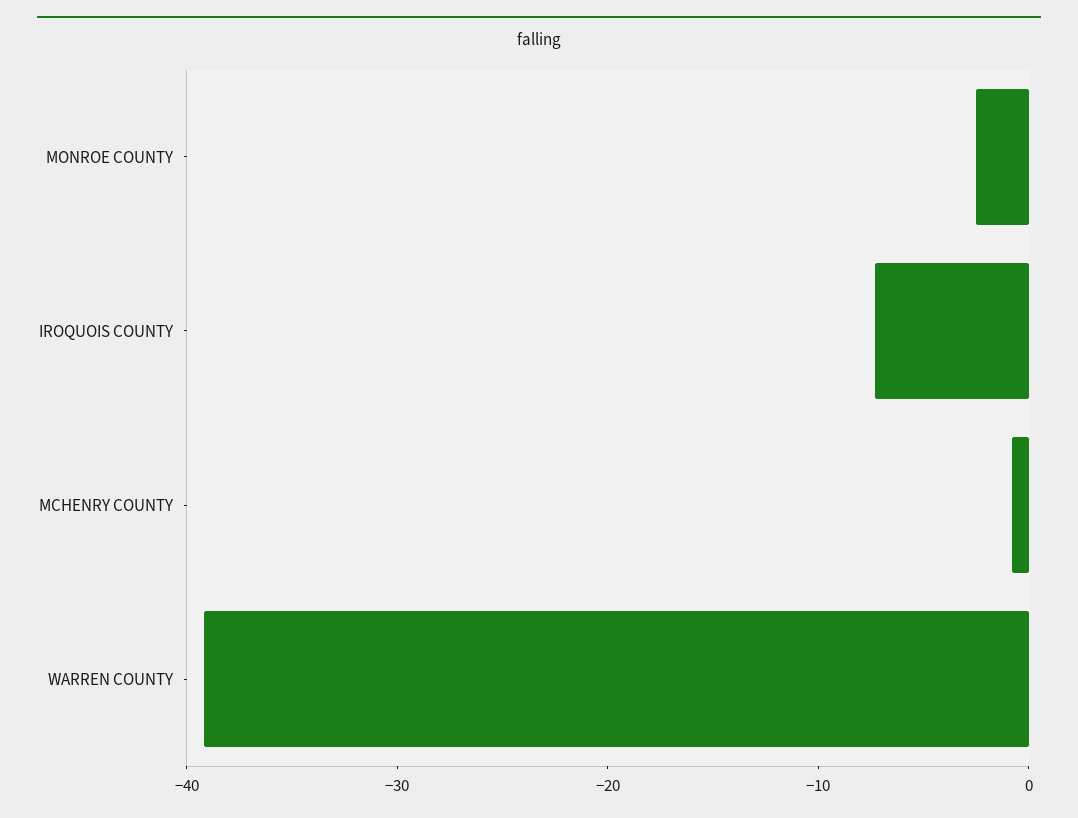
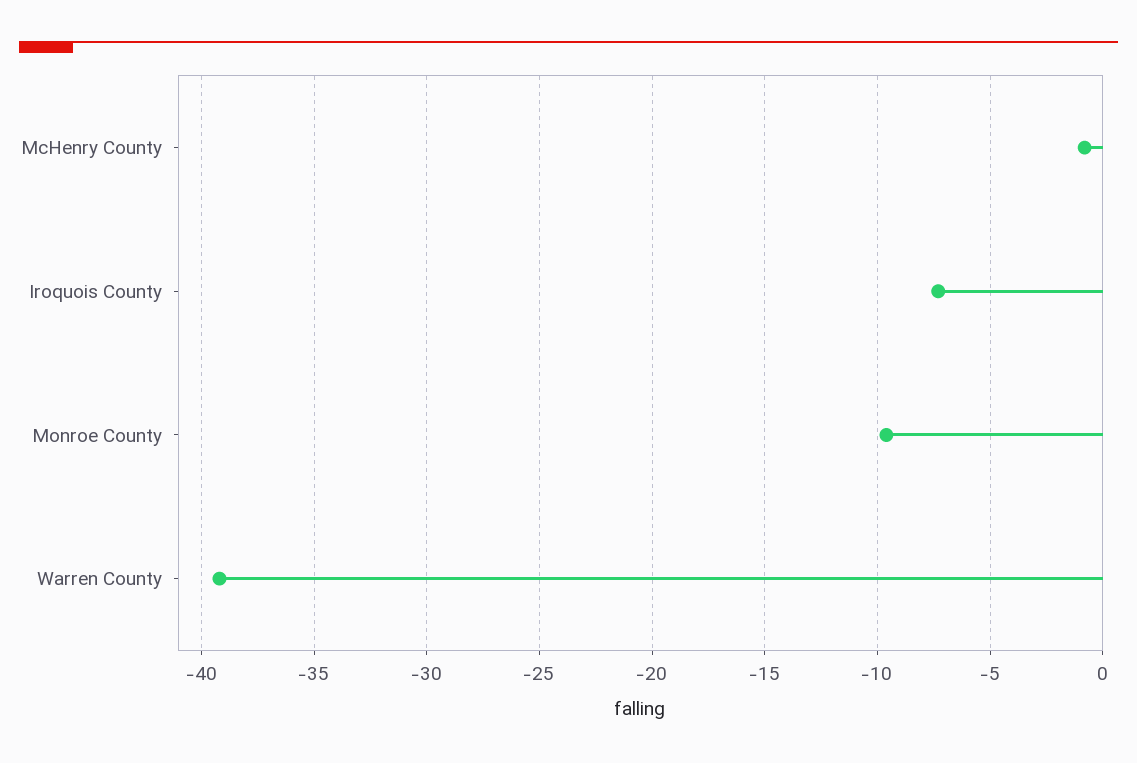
MONROE COUNTY: -2 -> -9.5

